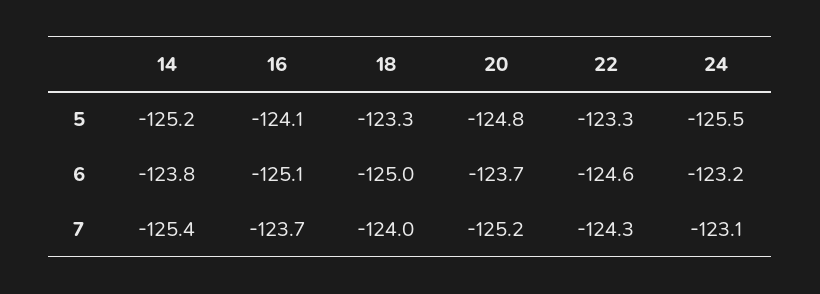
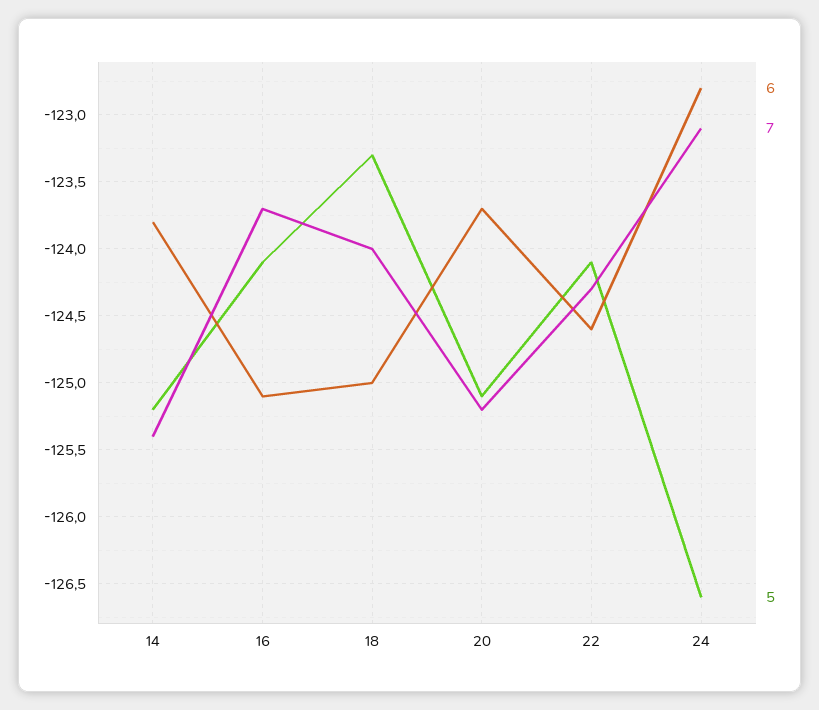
5, 20: -124.8 -> -125.1
5, 22: -123.3 -> -124.1
5, 24: -125.5 -> -126.6
6, 24: -123.2 -> -122.8

